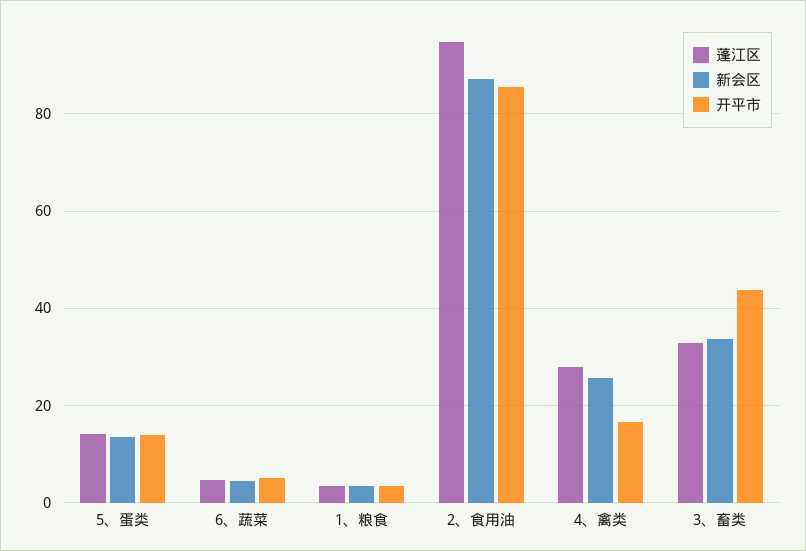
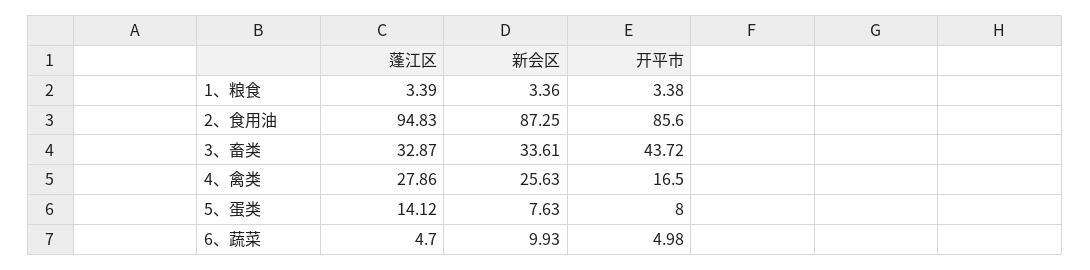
新会区, 5、蛋类: 14 -> 7.63
开平市, 5、蛋类: 14 -> 8
新会区, 6、蔬菜: 4 -> 9.93

